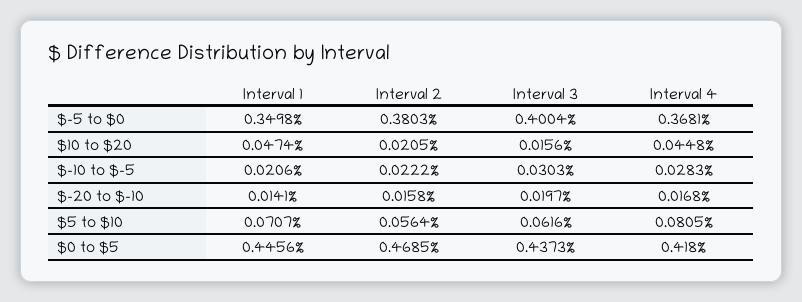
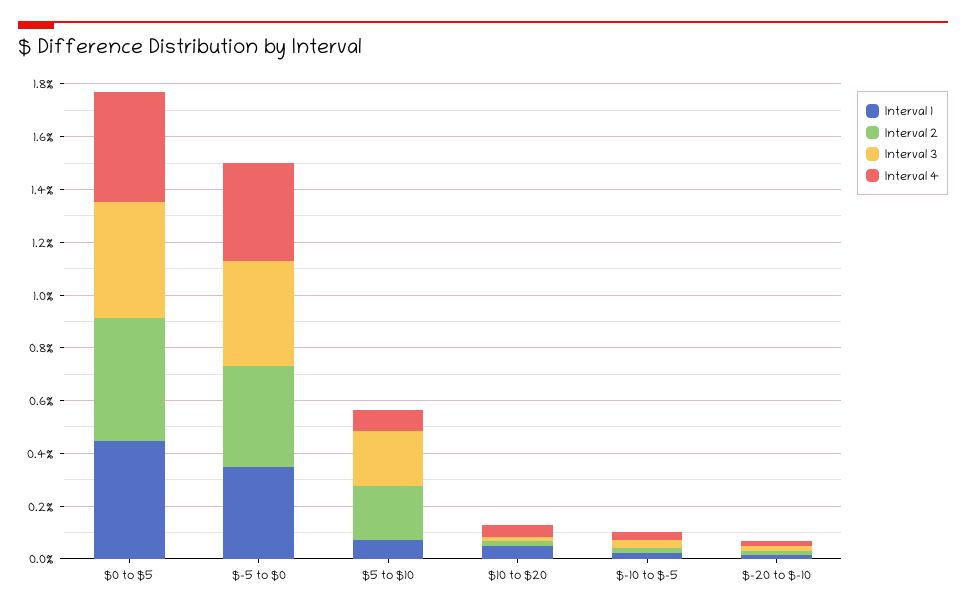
Interval 2, $5 to $10: 0.0564 -> 0.2
Interval 3, $5 to $10: 0.0616 -> 0.2

